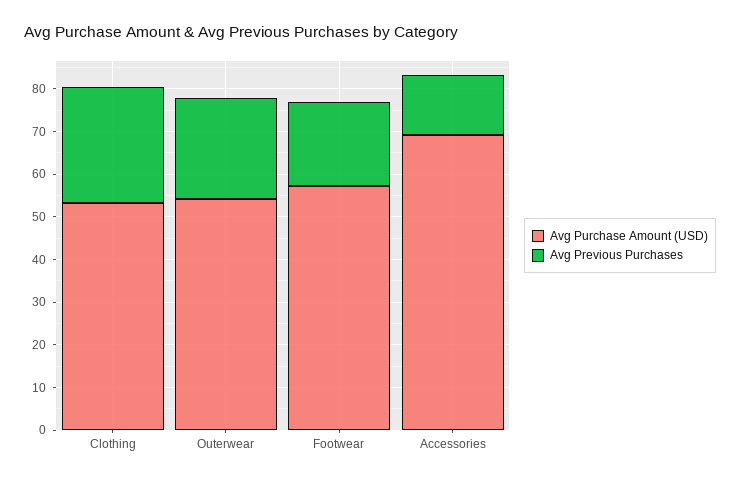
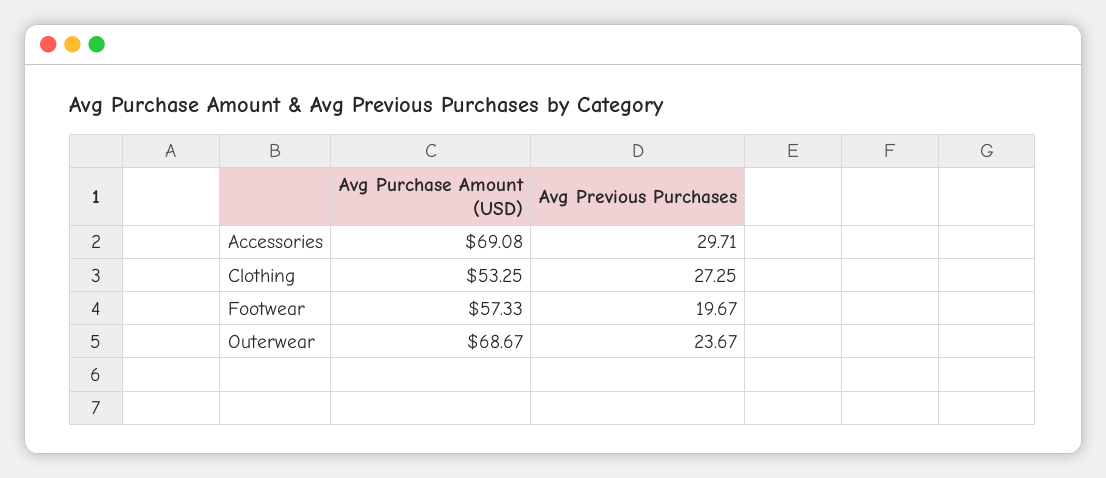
Avg Purchase Amount (USD), Outerwear: 54 -> 68.67
Avg Previous Purchases, Accessories: 14 -> 29.71

